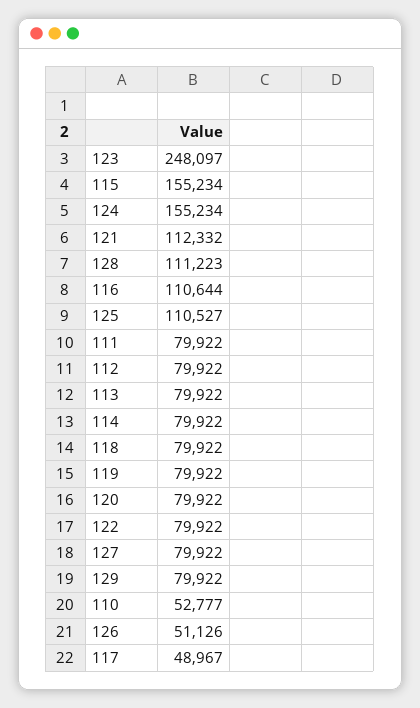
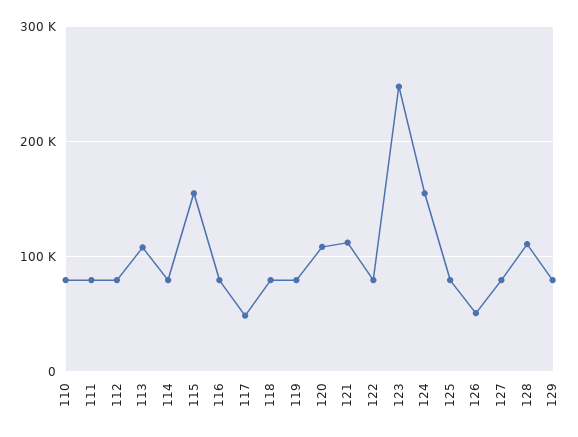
116: 110644 -> 80000
125: 110527 -> 80000
113: 79922 -> 110000
120: 79922 -> 110000
110: 52777 -> 80000

